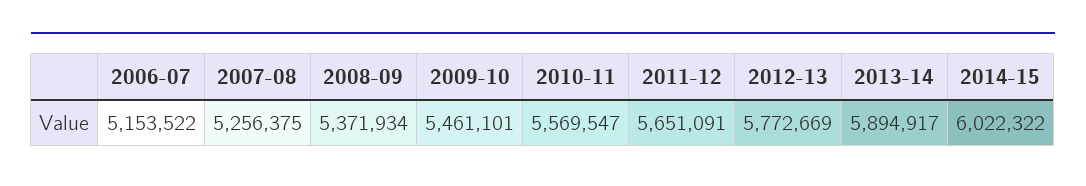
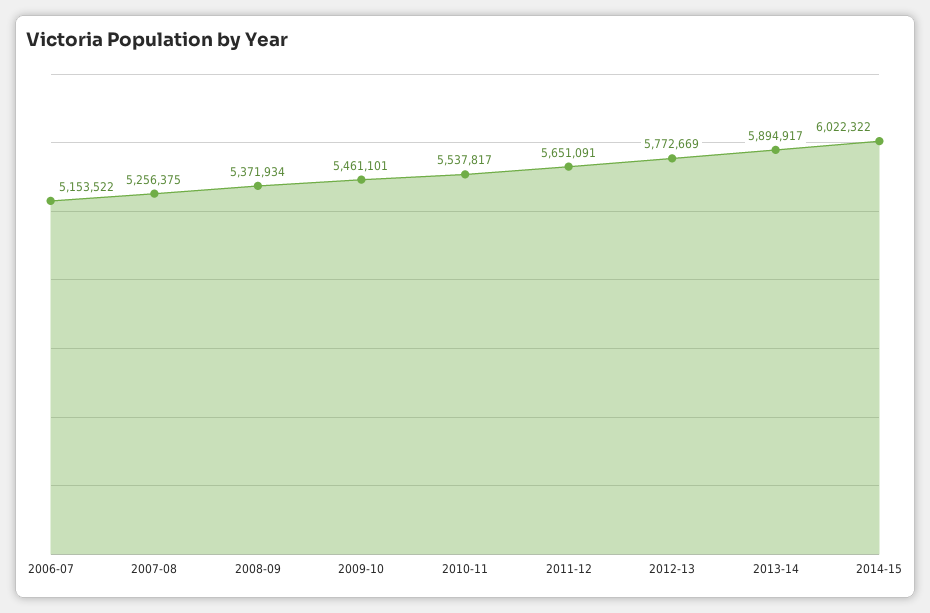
2010-11: 5569547 -> 5537817

